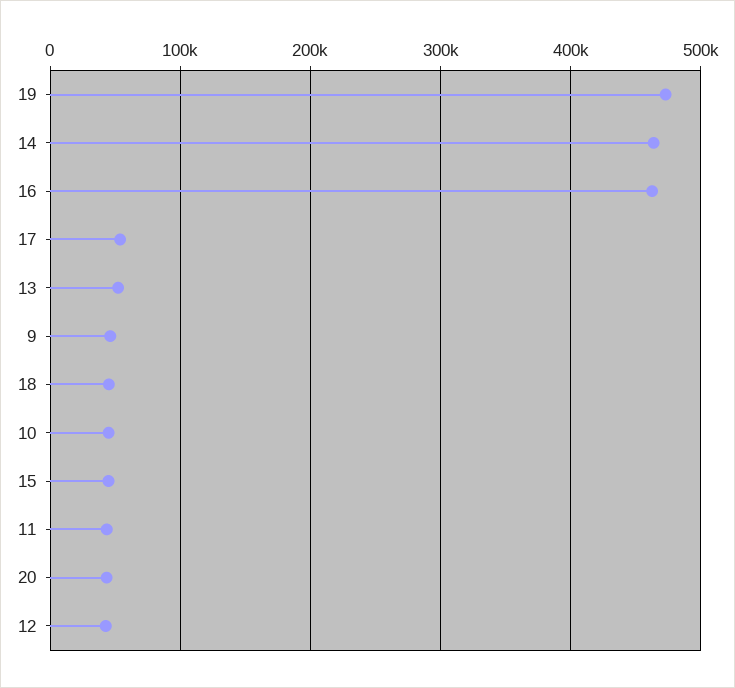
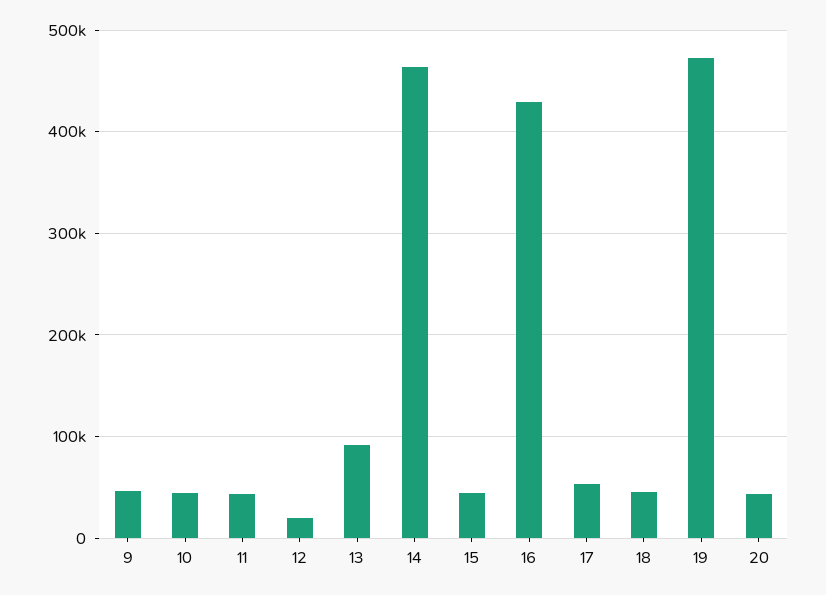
16: 460000 -> 430000
13: 50000 -> 90000
12: 40000 -> 20000

